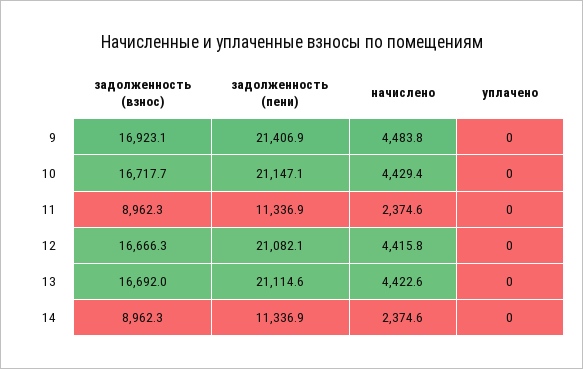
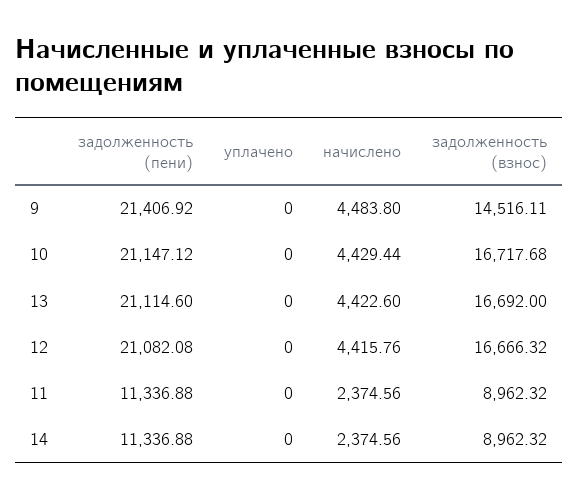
задолженность (взнос), 9: 16923.1 -> 14516.11

